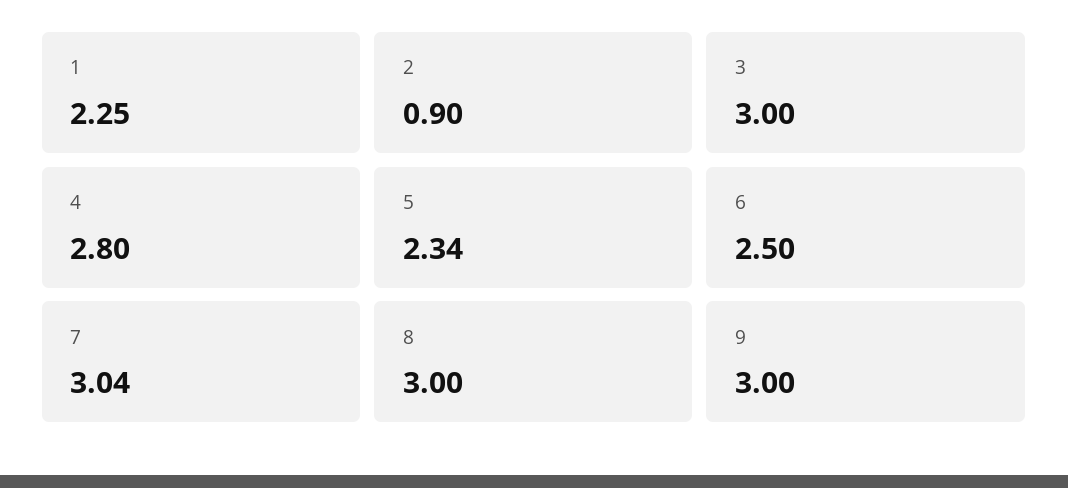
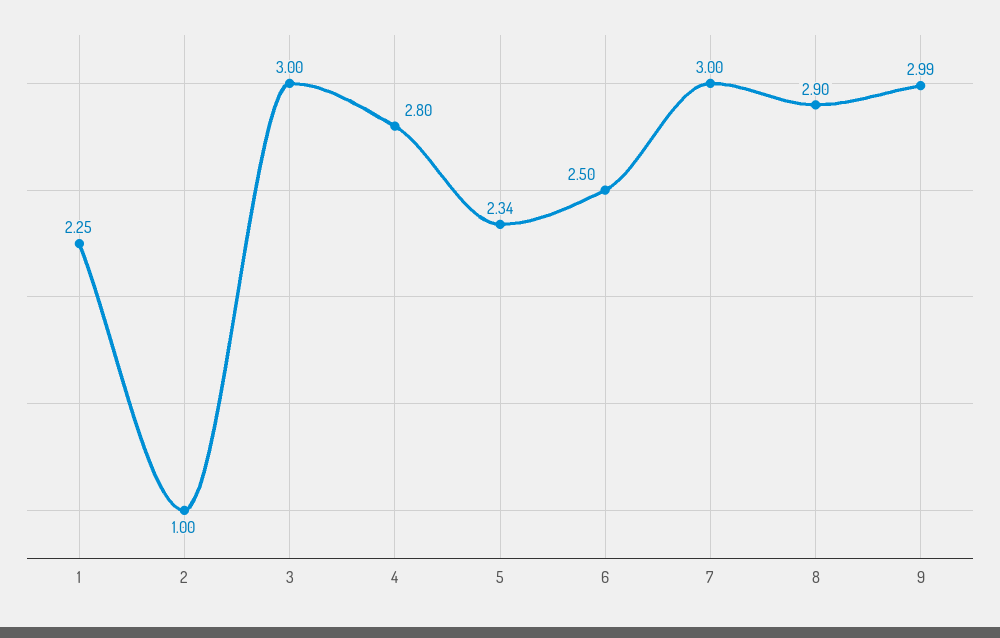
2: 0.9 -> 1
7: 3.04 -> 3
8: 3 -> 2.9
9: 3 -> 2.99

